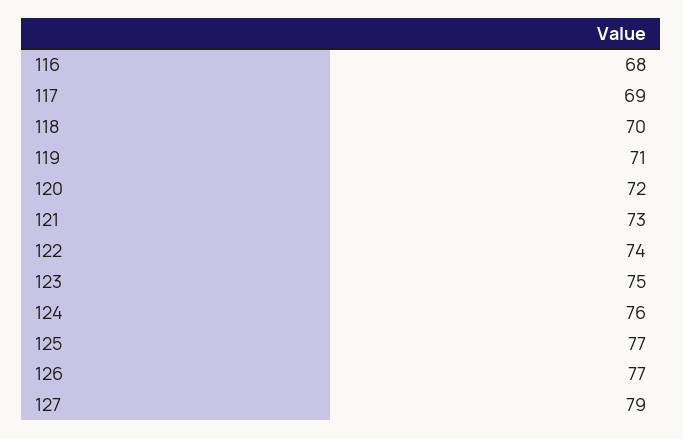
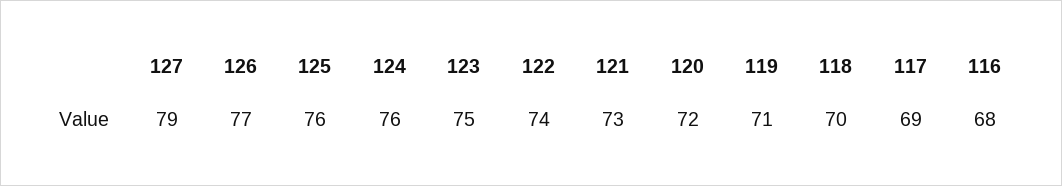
125: 77 -> 76

